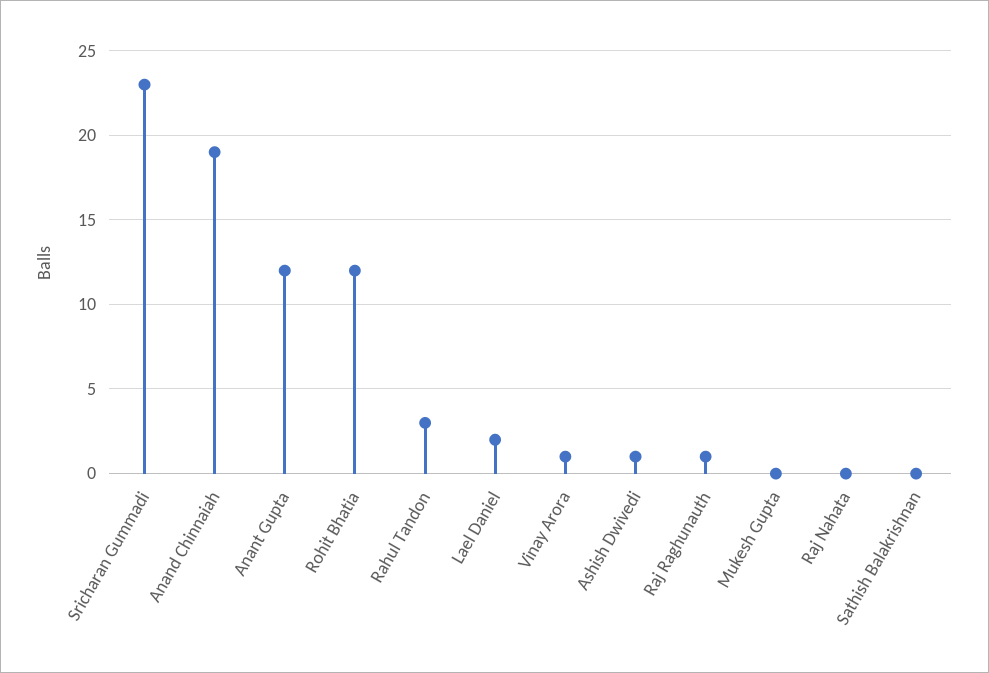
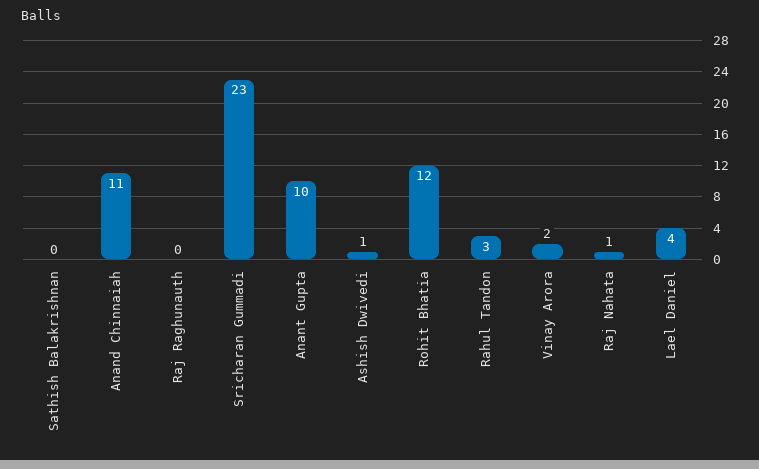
Anand Chinnaiah: 19 -> 11
Anant Gupta: 12 -> 10
Lael Daniel: 2 -> 4
Vinay Arora: 1 -> 2
Raj Raghunauth: 1 -> 0
Mukesh Gupta: 0 -> none
Raj Nahata: 0 -> 1

